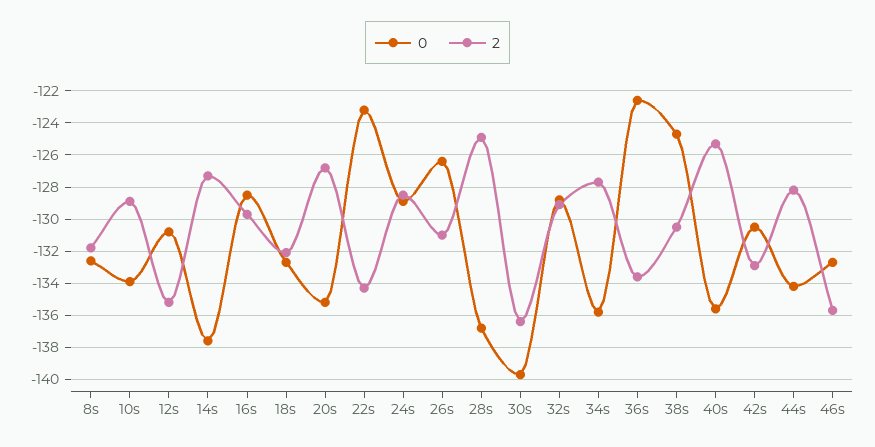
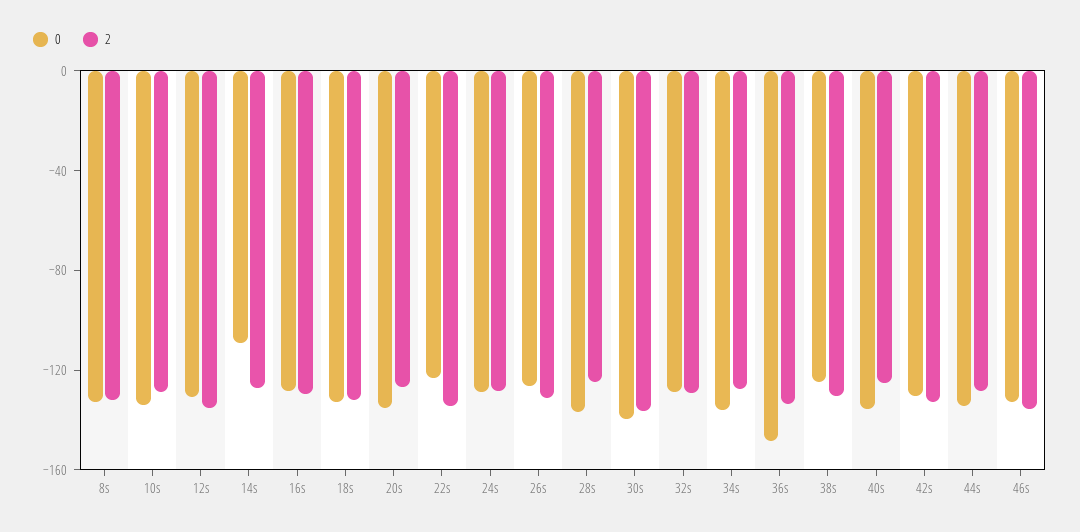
0, 14s: -137.5 -> -110
0, 36s: -122.5 -> -150

